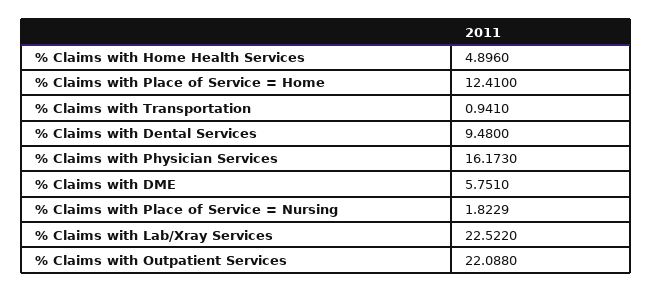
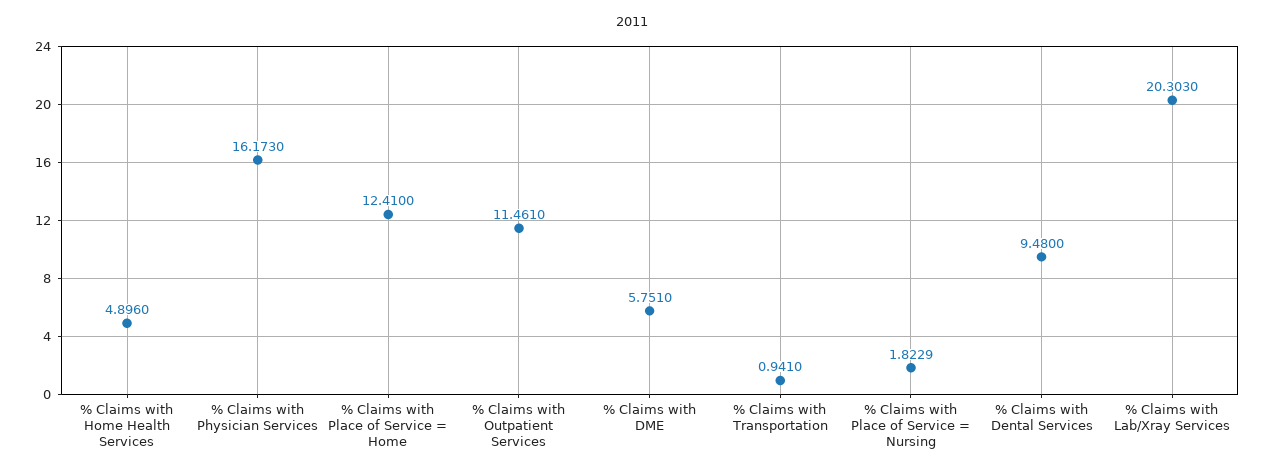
% Claims with Lab/Xray Services: 22.522 -> 20.303
% Claims with Outpatient Services: 22.088 -> 11.461

